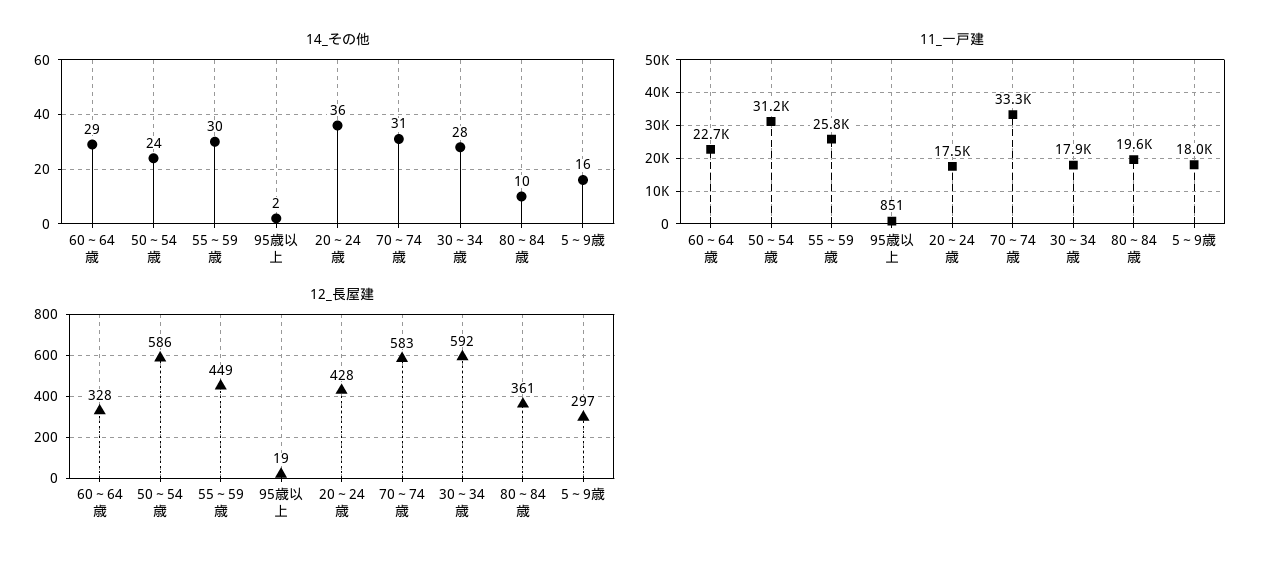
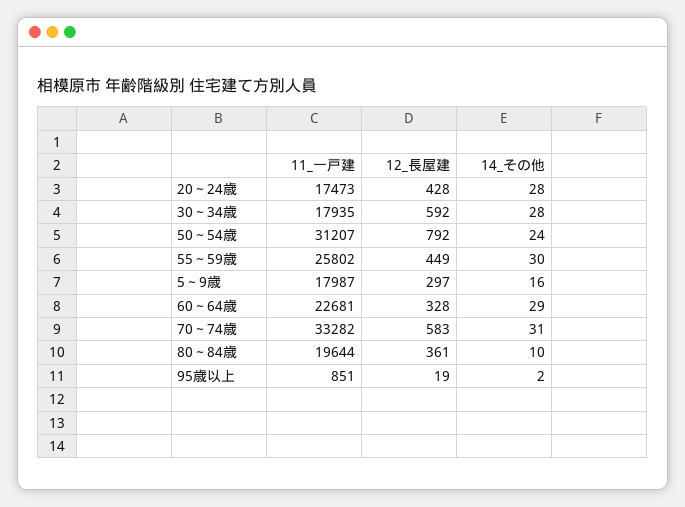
14_その他, 20～24歳: 36 -> 28
12_長屋建, 50～54歳: 586 -> 792

